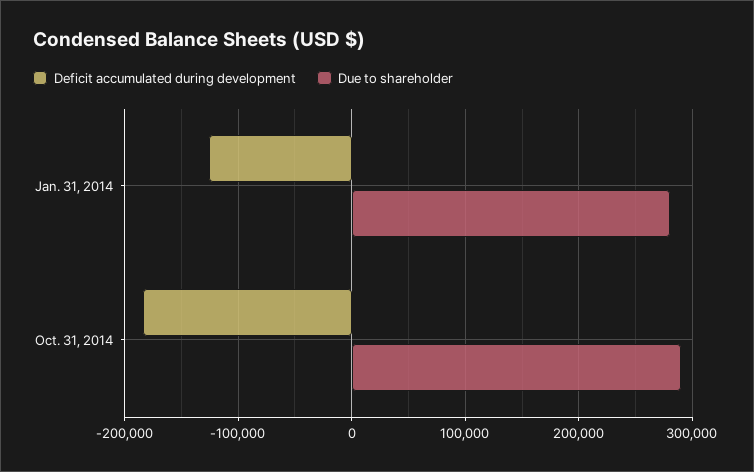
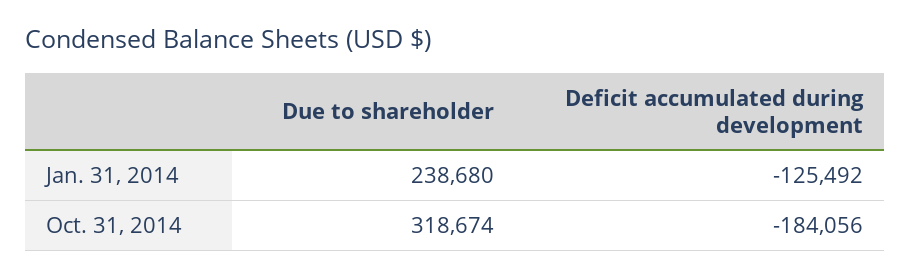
Due to shareholder, Jan. 31, 2014: 280000 -> 238680
Due to shareholder, Oct. 31, 2014: 290000 -> 318674

